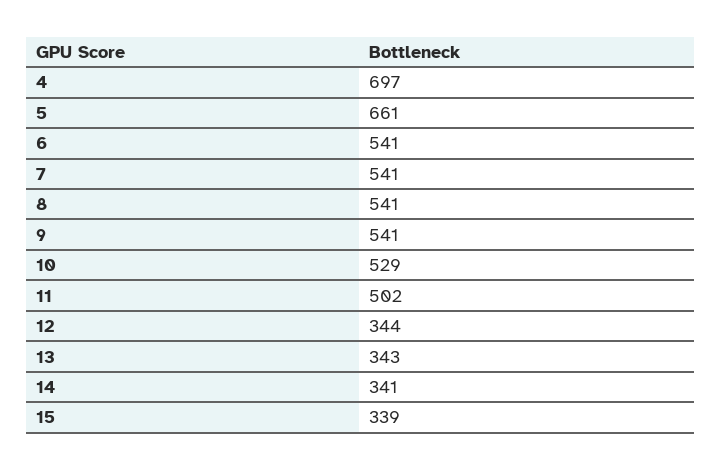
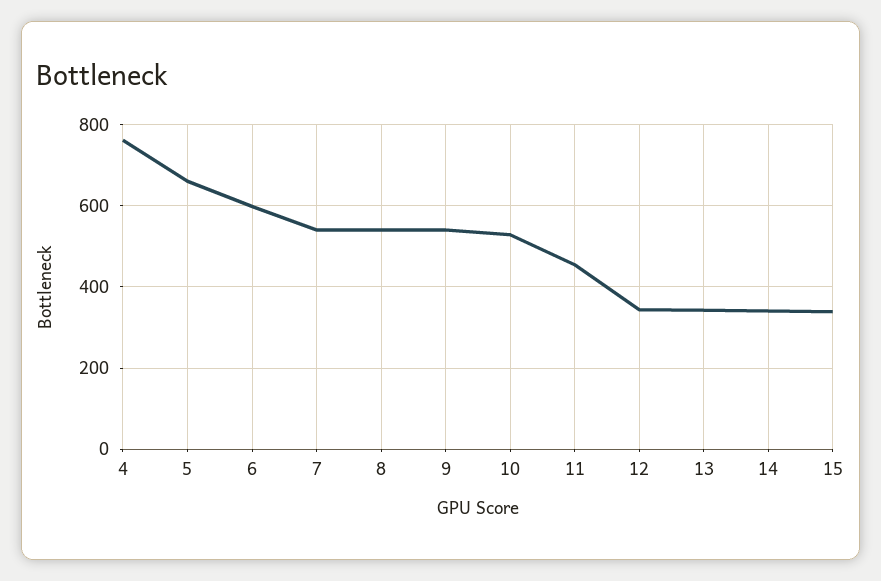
4: 697 -> 760
6: 541 -> 600
11: 502 -> 460

